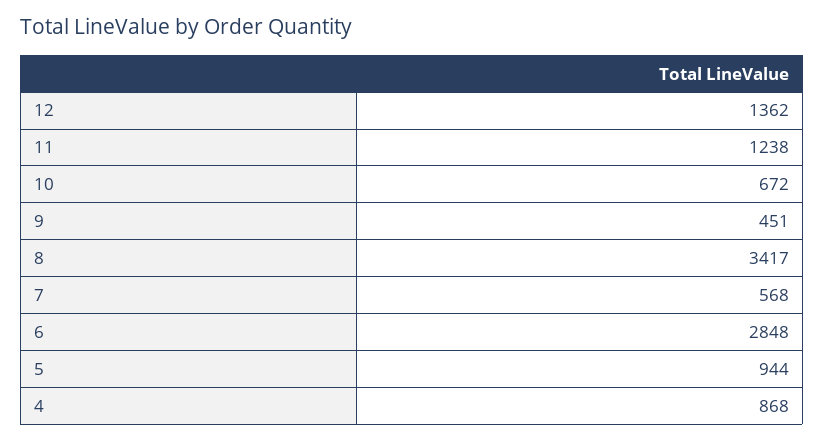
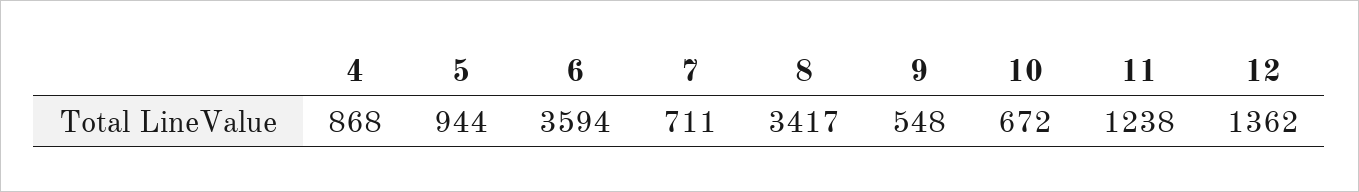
9: 451 -> 548
7: 568 -> 711
6: 2848 -> 3594

